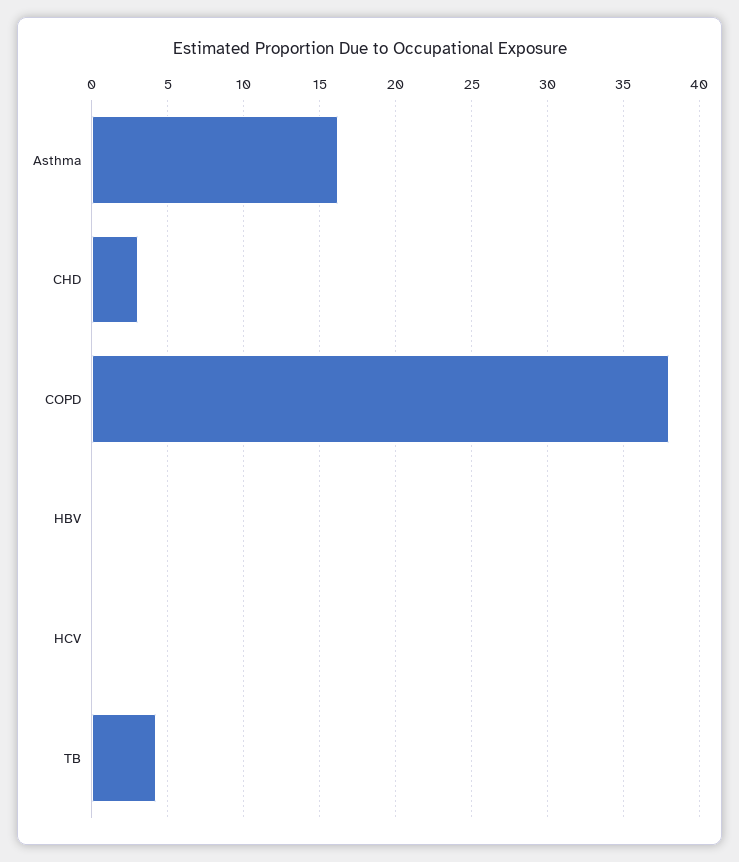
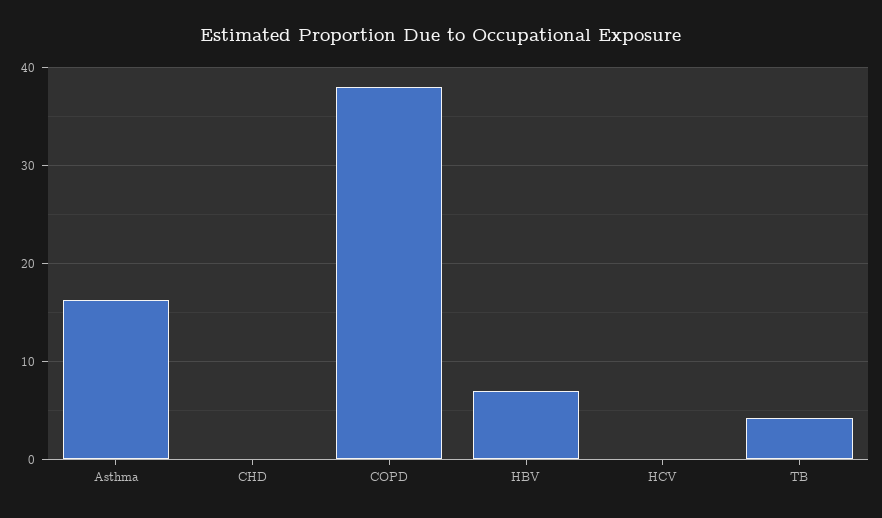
CHD: 3 -> 0
HBV: 0 -> 7

